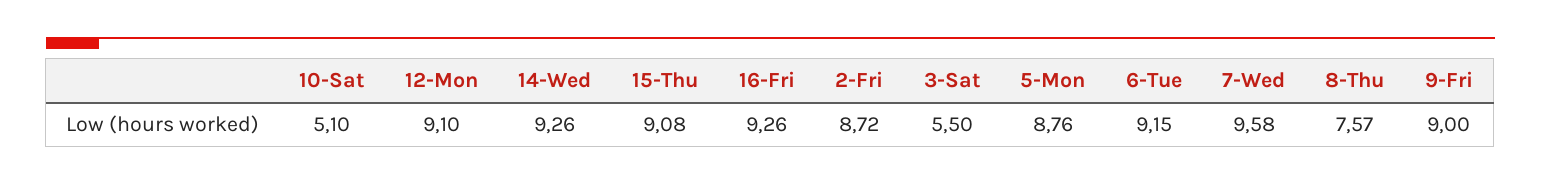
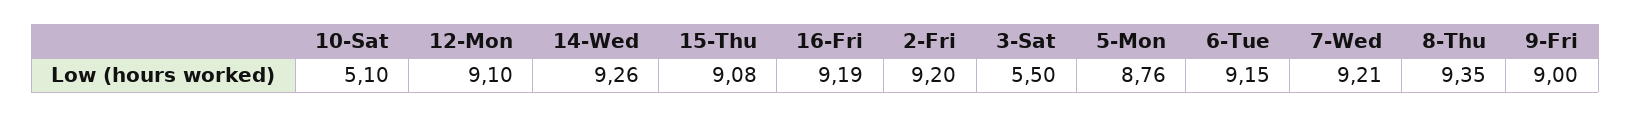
16-Fri: 9.26 -> 9.19
2-Fri: 8.72 -> 9.2
7-Wed: 9.58 -> 9.21
8-Thu: 7.57 -> 9.35

